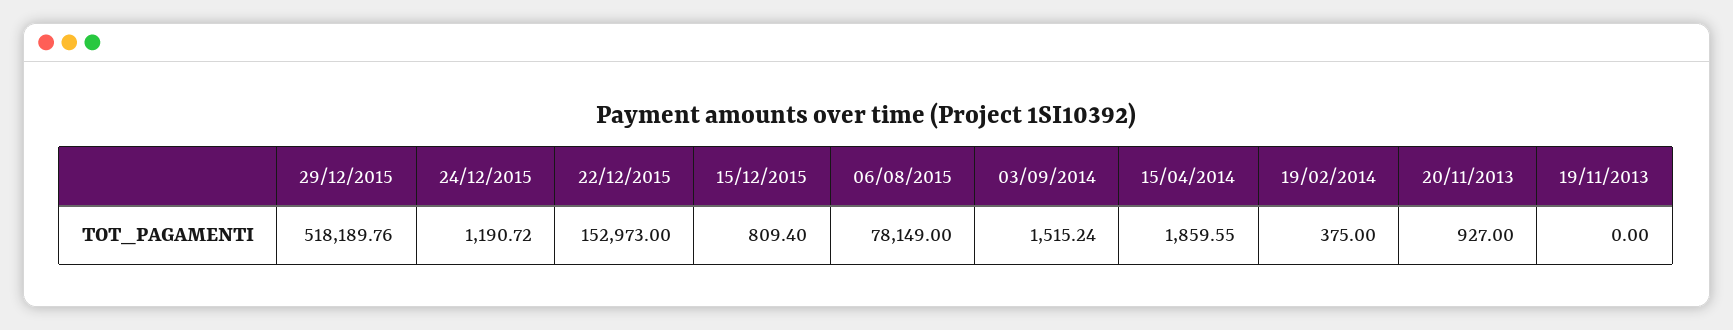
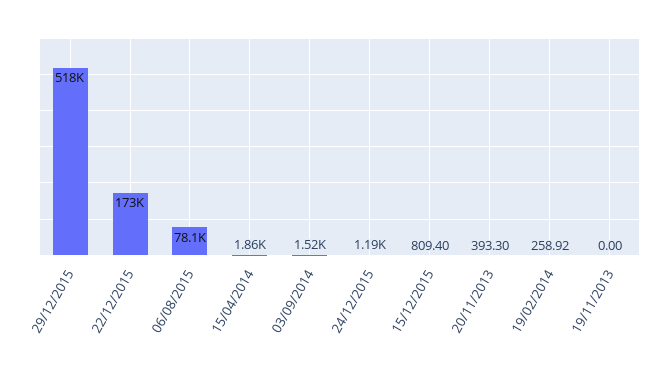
22/12/2015: 152973 -> 173000
19/02/2014: 375 -> 258.92
20/11/2013: 927 -> 393.3

